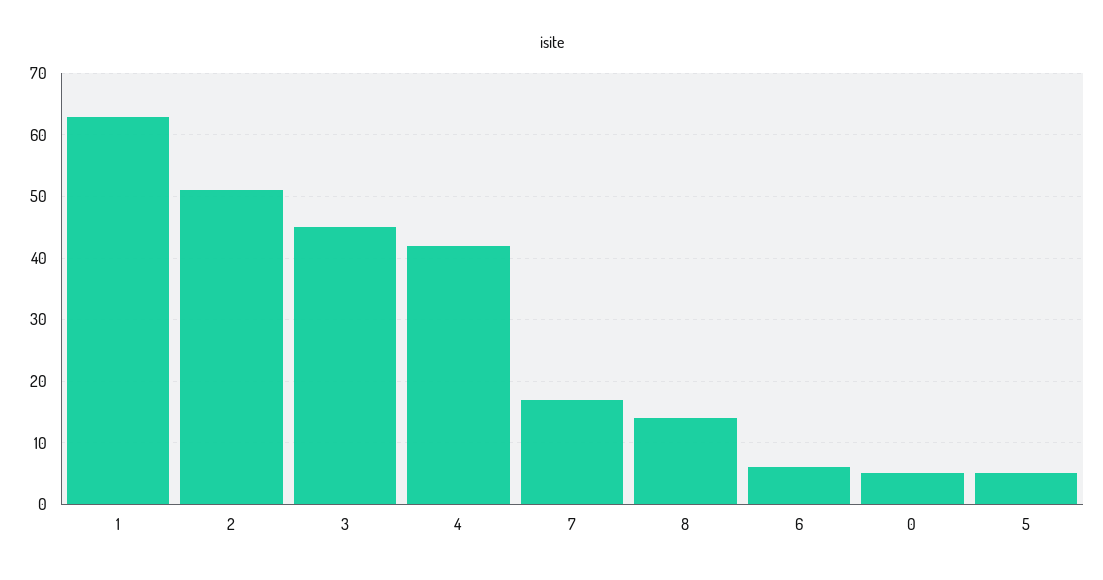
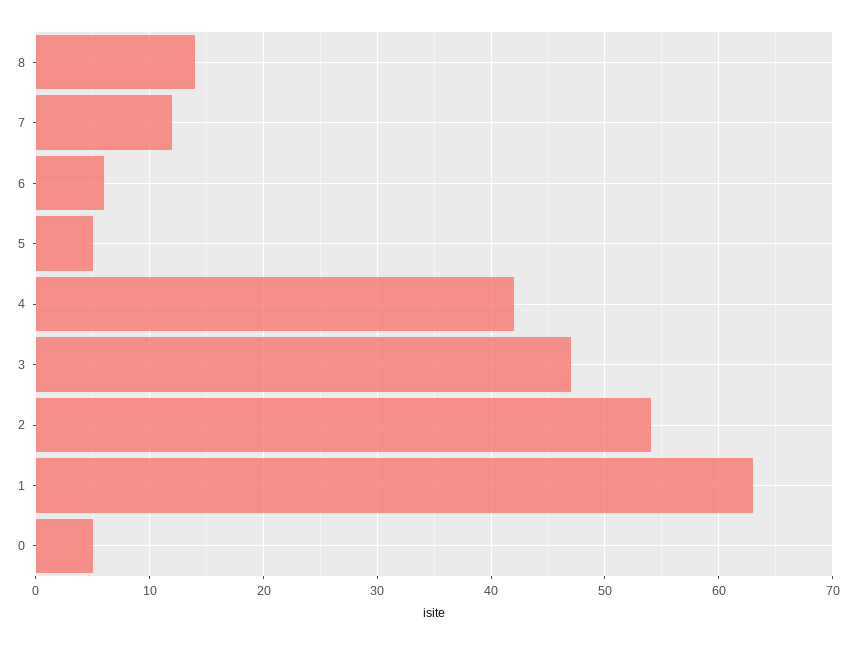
2: 51 -> 54
3: 45 -> 47
7: 17 -> 12

